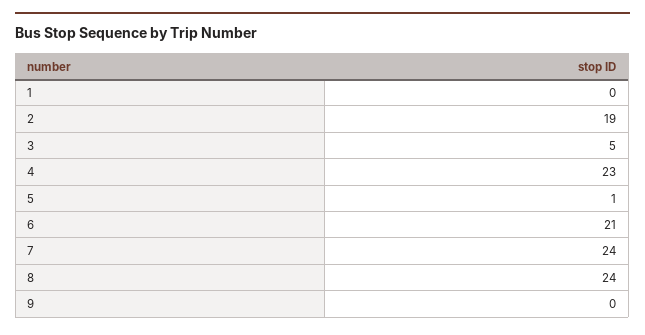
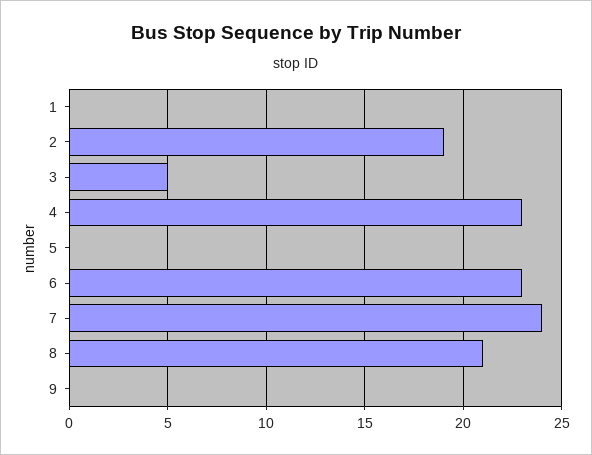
5: 1 -> 0
6: 21 -> 23
8: 24 -> 21

